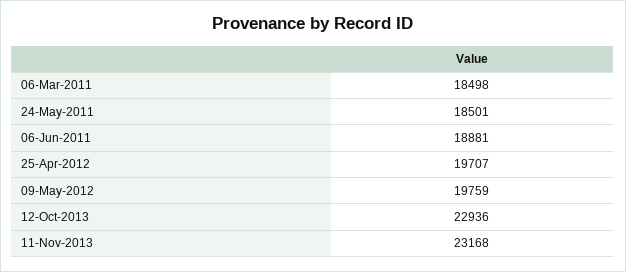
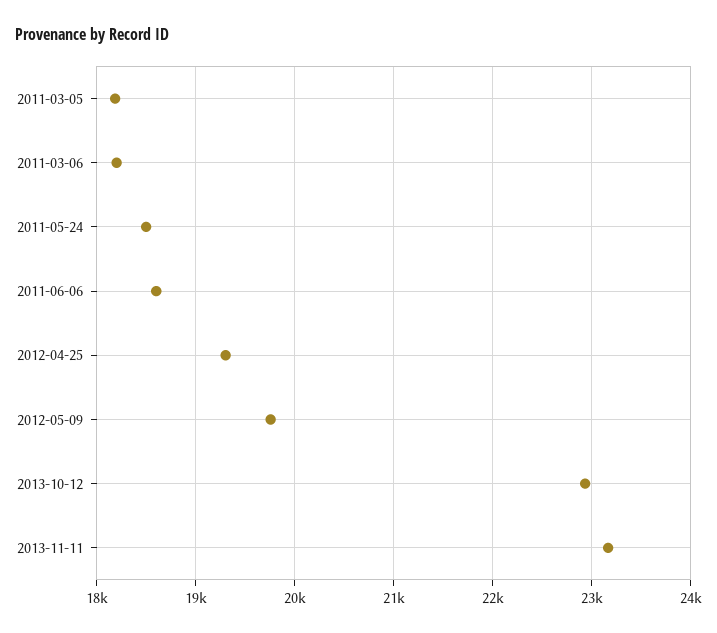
06-Mar-2011: 18498 -> 18200
06-Jun-2011: 18881 -> 18600
25-Apr-2012: 19707 -> 19300
2011-03-05: none -> 18200

